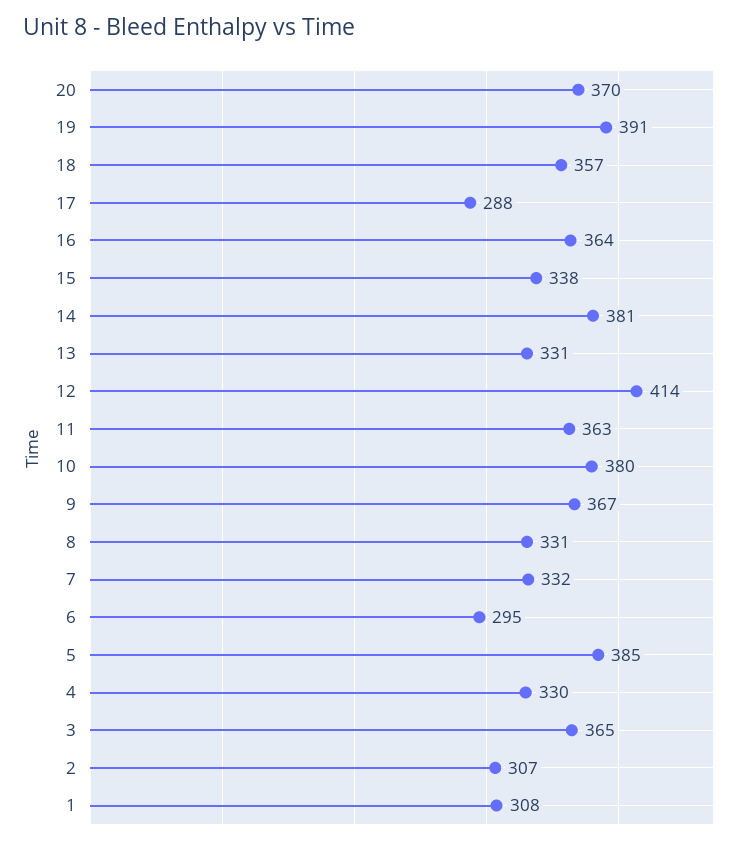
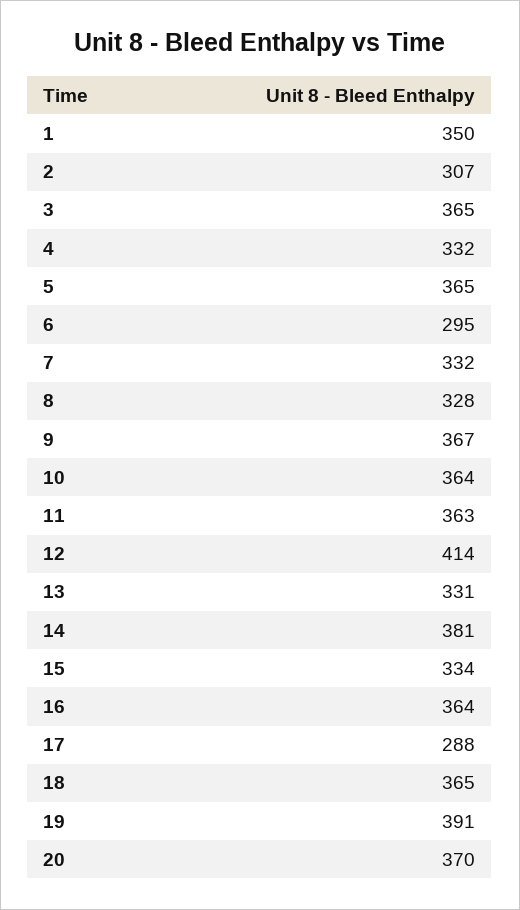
18: 357 -> 365
15: 338 -> 334
10: 380 -> 364
8: 331 -> 328
5: 385 -> 365
4: 330 -> 332
1: 308 -> 350

